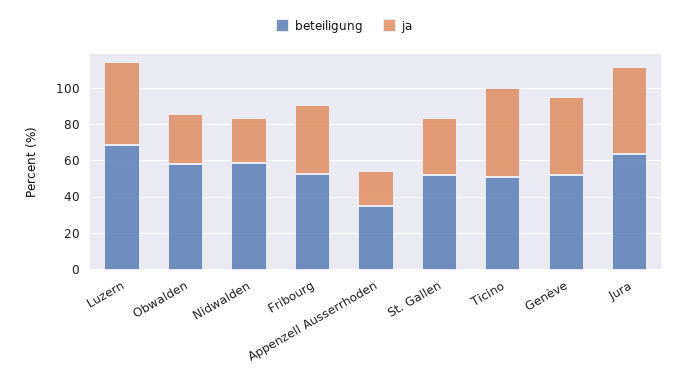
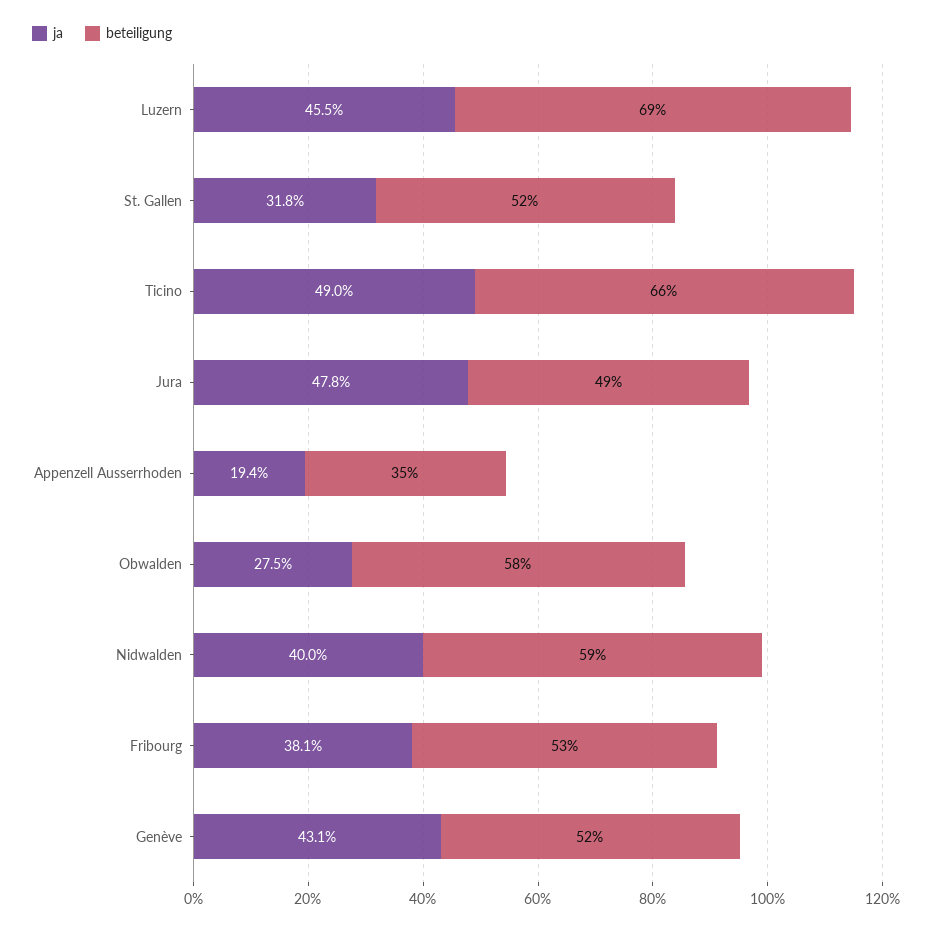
ja, Nidwalden: 25 -> 40
beteiligung, Ticino: 50 -> 66
beteiligung, Jura: 65 -> 49

